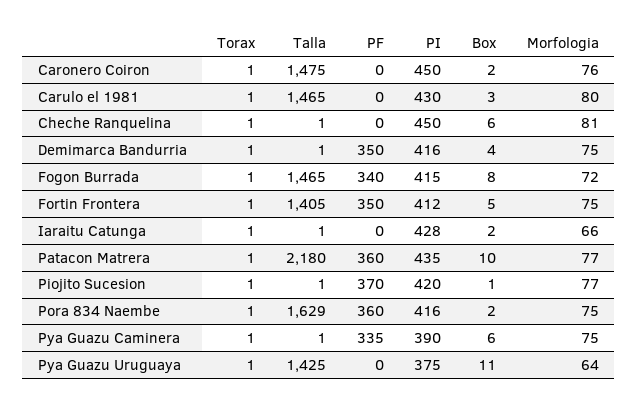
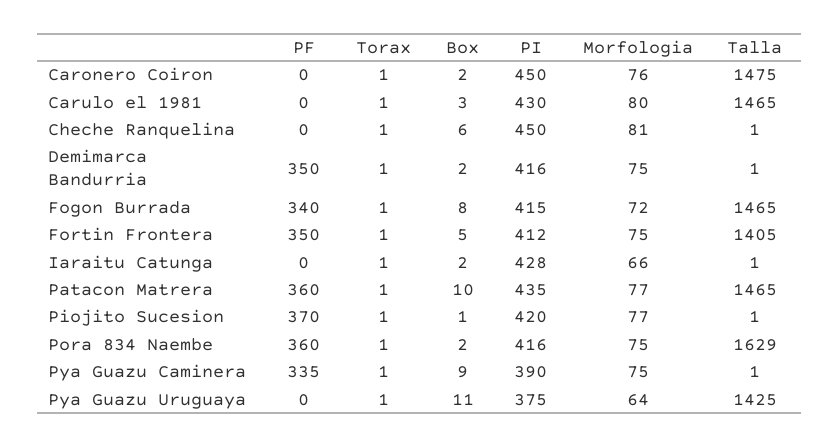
Box, Demimarca Bandurria: 4 -> 2
Talla, Patacon Matrera: 2180 -> 1465
Box, Pya Guazu Caminera: 6 -> 9

